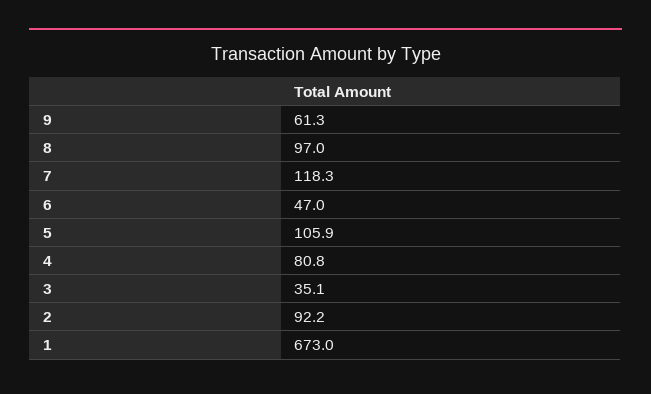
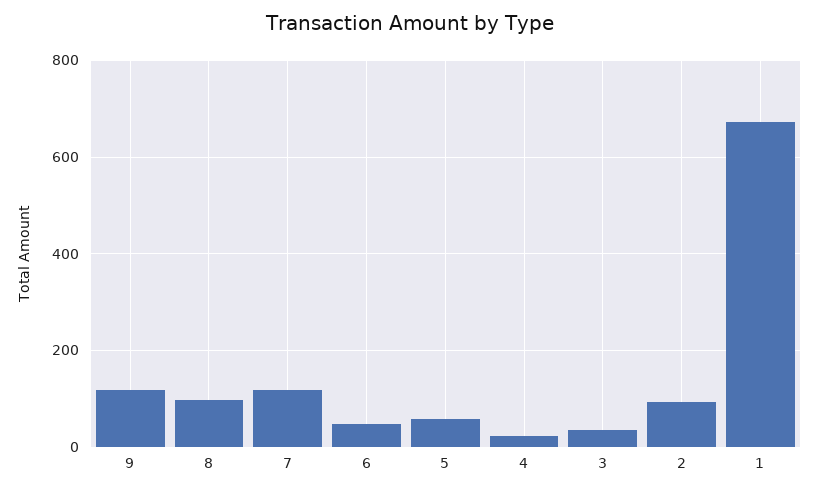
9: 61.3 -> 120
5: 105.9 -> 60
4: 80.8 -> 20

